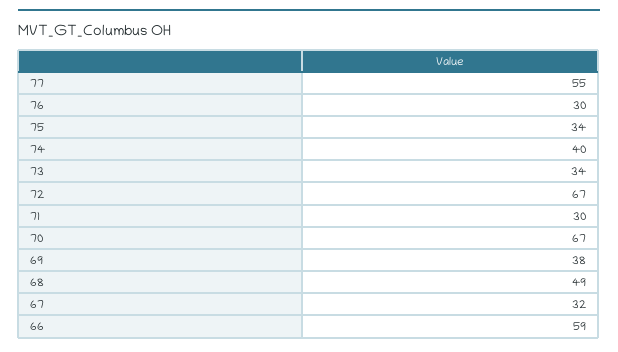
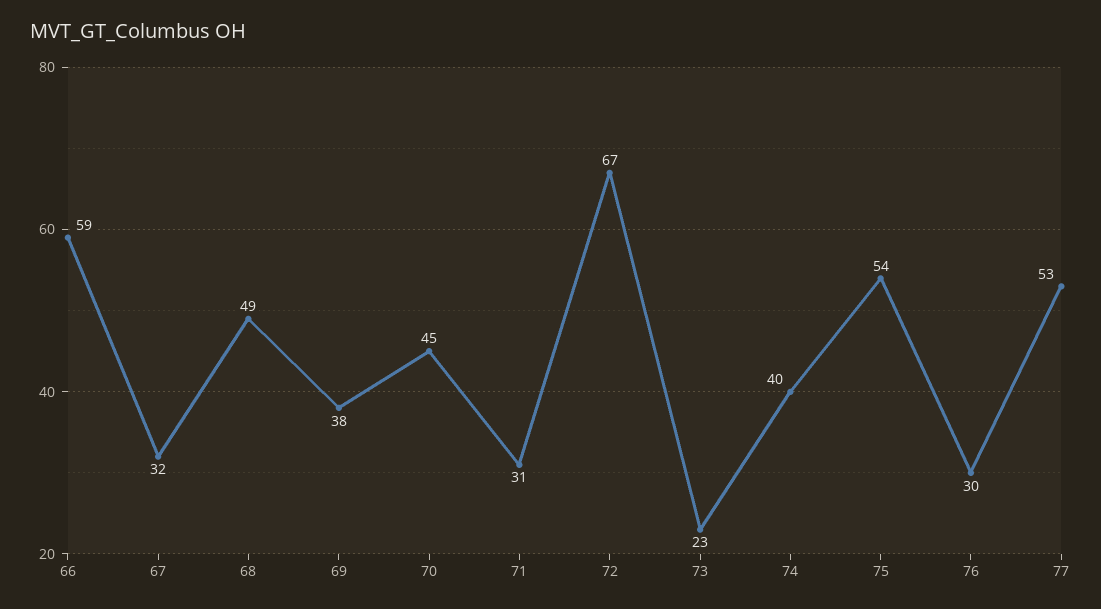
77: 55 -> 53
75: 34 -> 54
73: 34 -> 23
71: 30 -> 31
70: 67 -> 45

